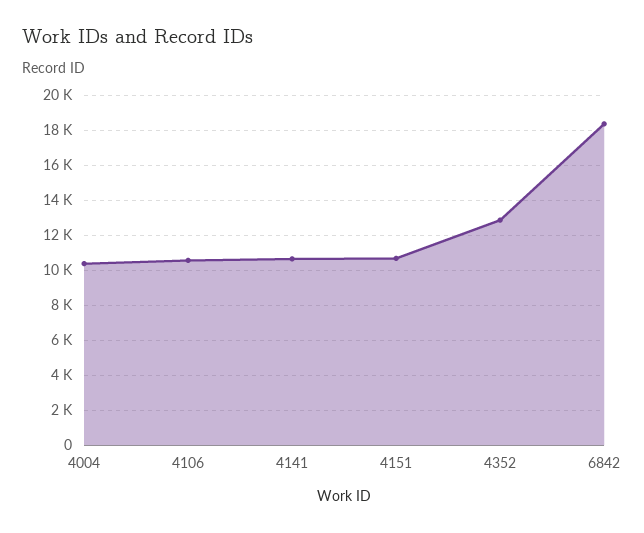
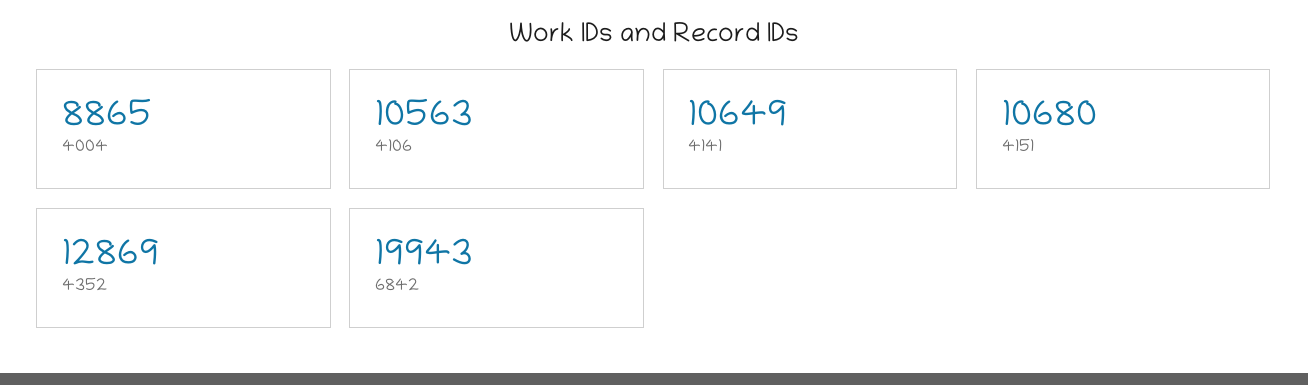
4004: 10500 -> 8865
6842: 18500 -> 19943

